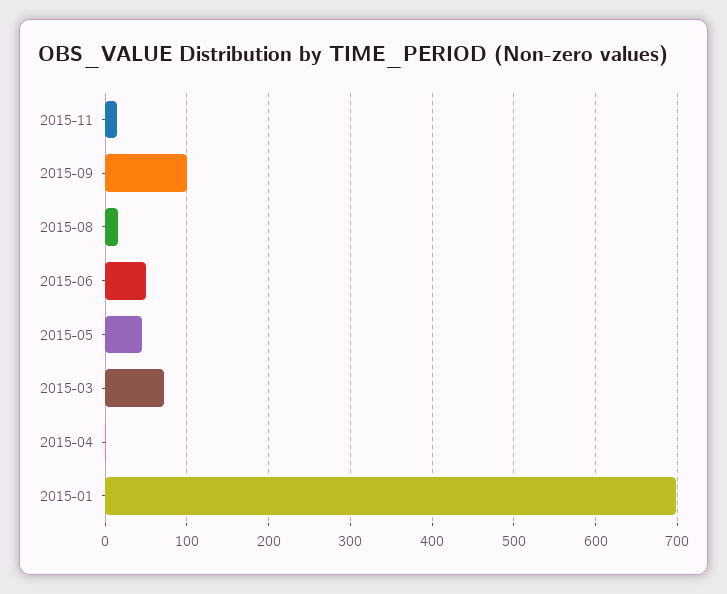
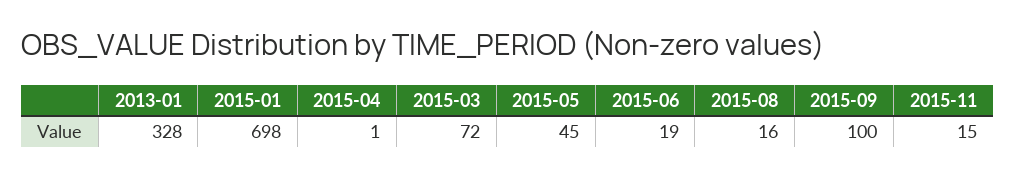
2015-06: 50 -> 19
2013-01: none -> 328

